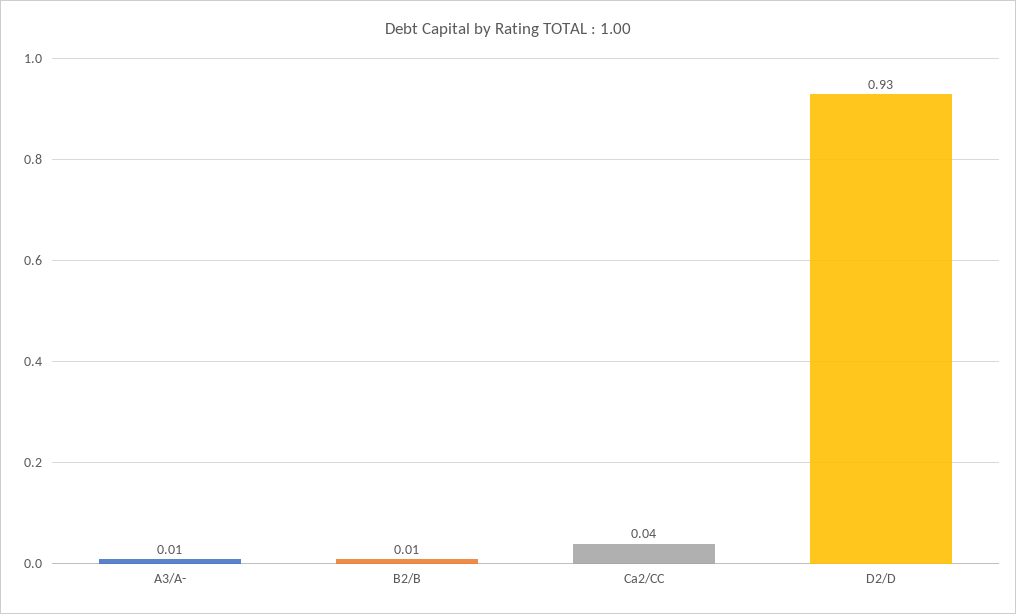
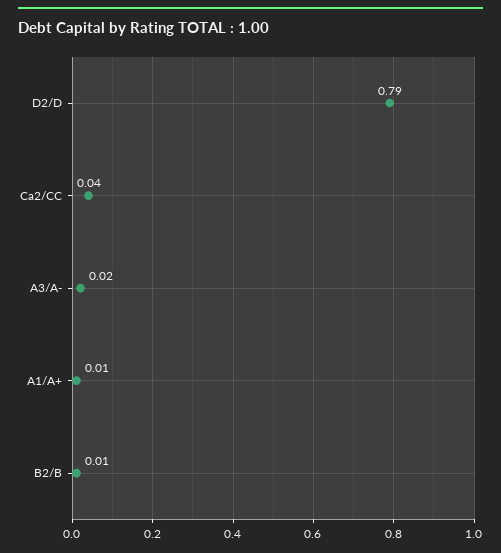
A3/A-: 0.01 -> 0.02
D2/D: 0.93 -> 0.79
A1/A+: none -> 0.01

